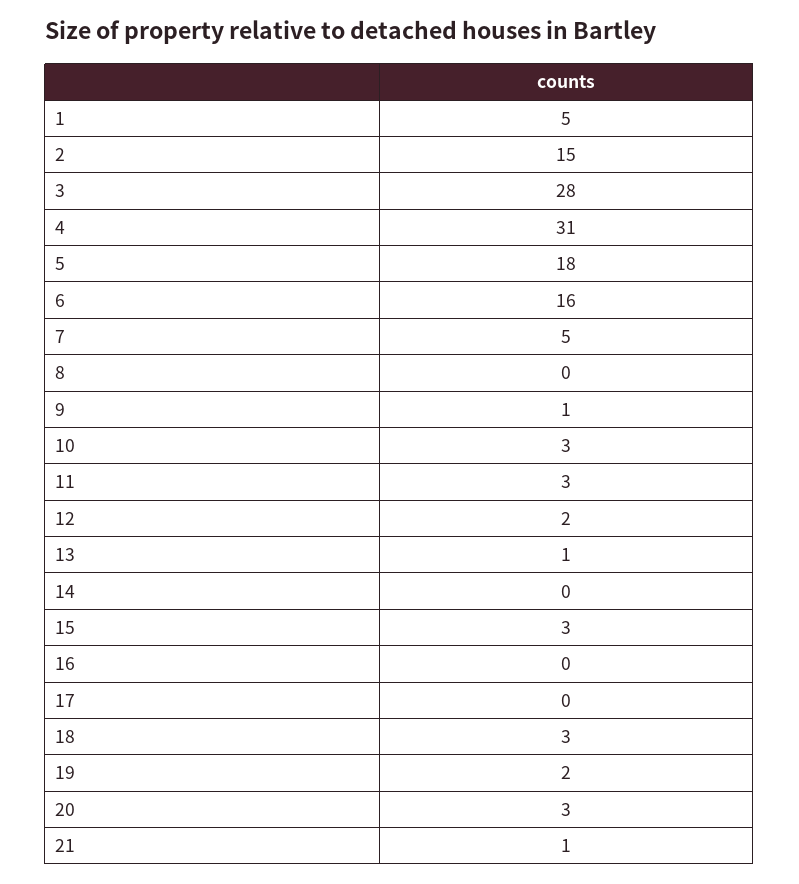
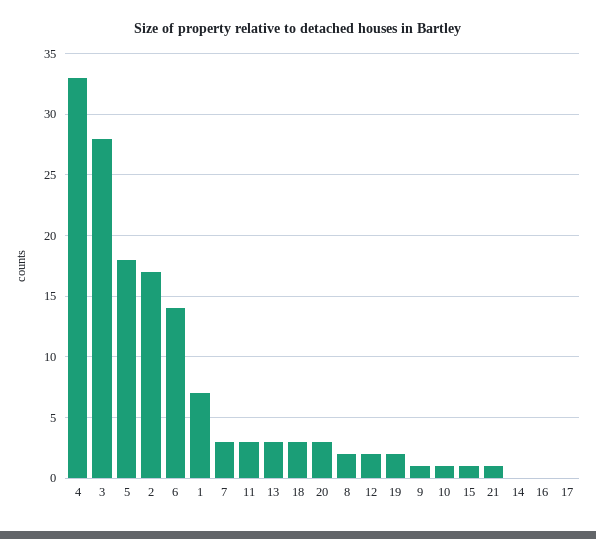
1: 5 -> 7
2: 15 -> 17
4: 31 -> 33
6: 16 -> 14
7: 5 -> 3
8: 0 -> 2
10: 3 -> 1
13: 1 -> 3
15: 3 -> 1

